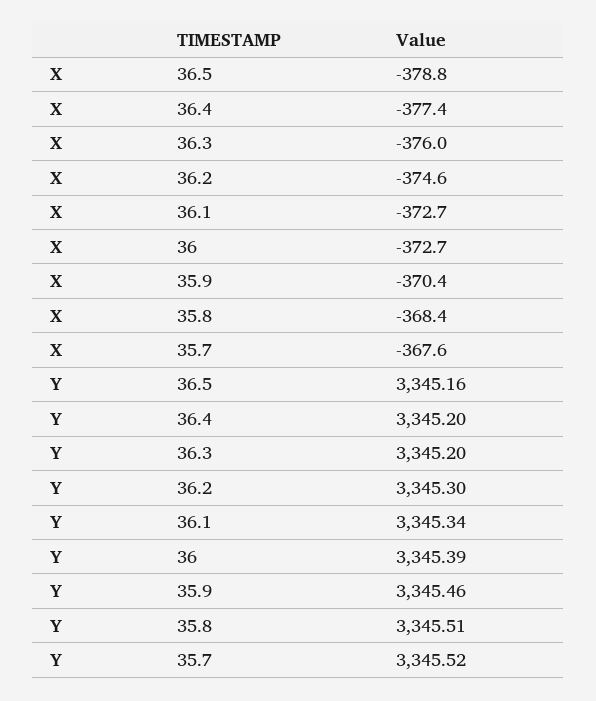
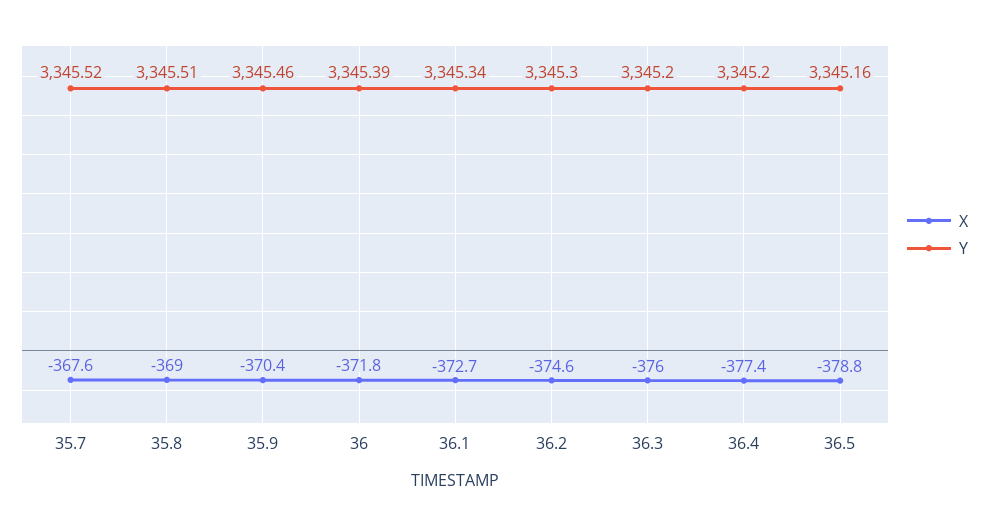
X, 36: -372.7 -> -371.8
X, 35.8: -368.4 -> -369

